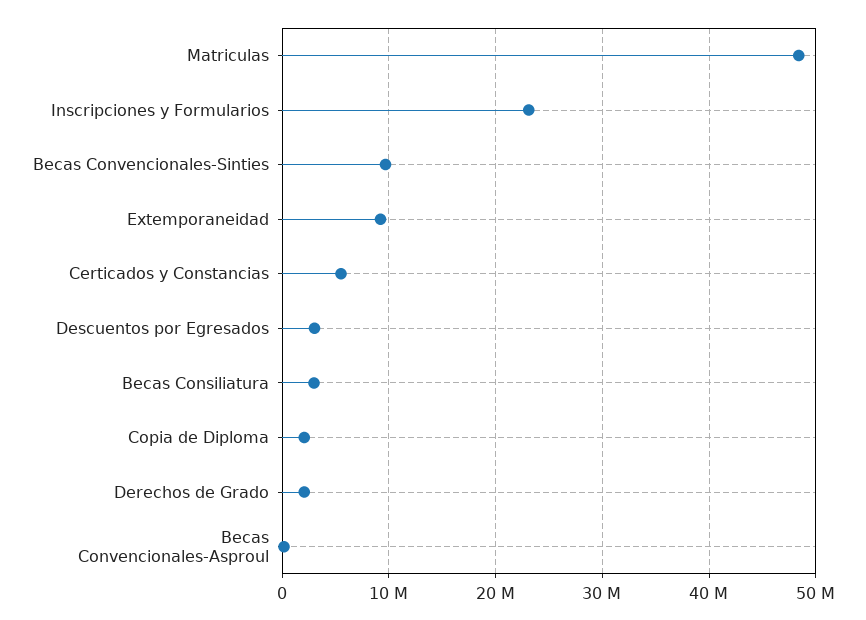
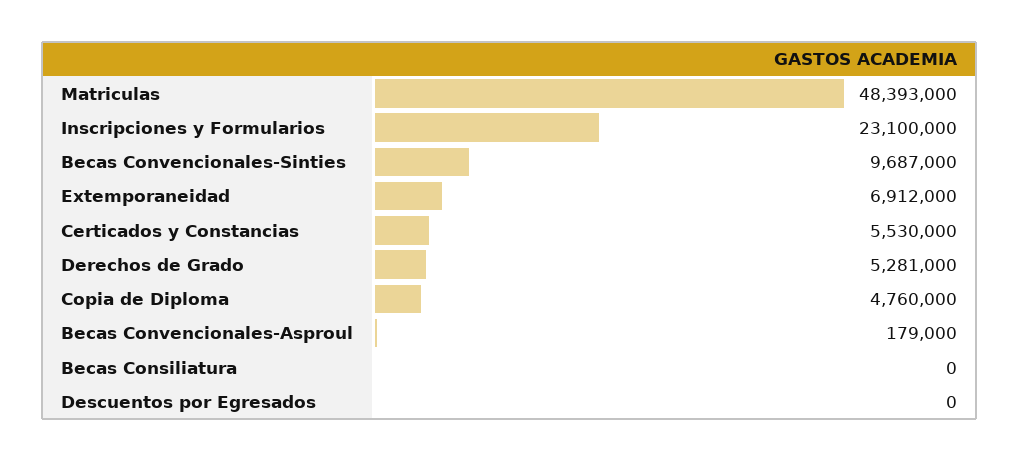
Extemporaneidad: 9000000 -> 6912000
Descuentos por Egresados: 3000000 -> 0
Becas Consiliatura: 3000000 -> 0
Copia de Diploma: 2000000 -> 4760000
Derechos de Grado: 2000000 -> 5281000

